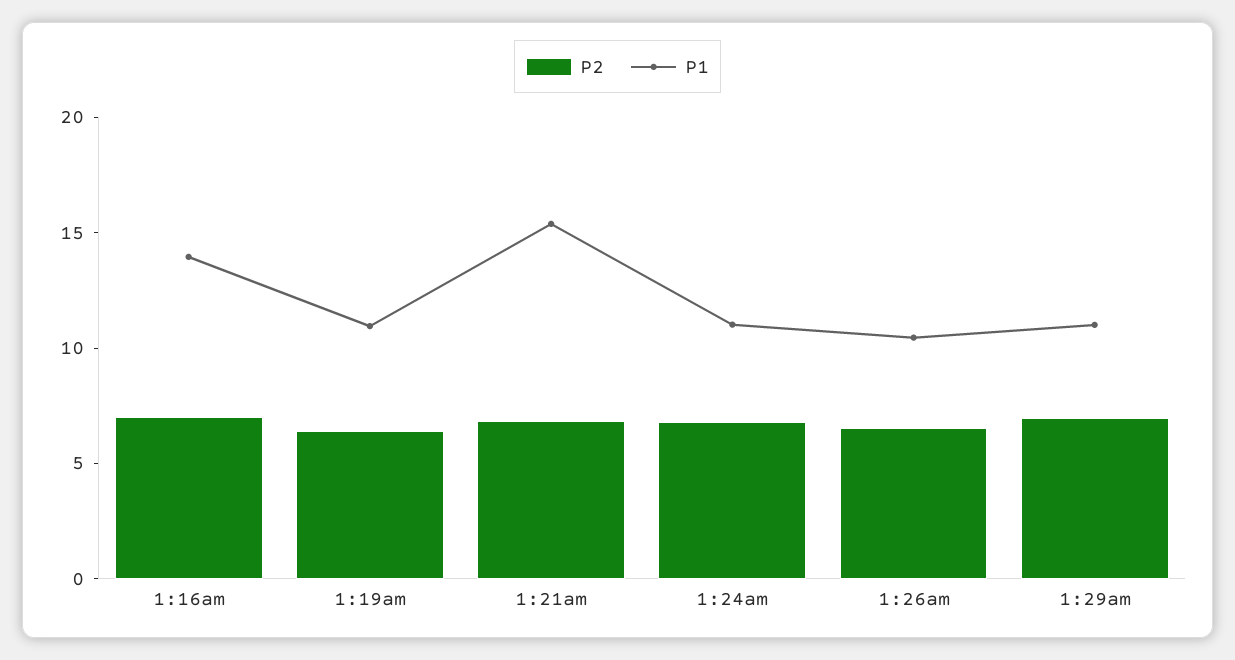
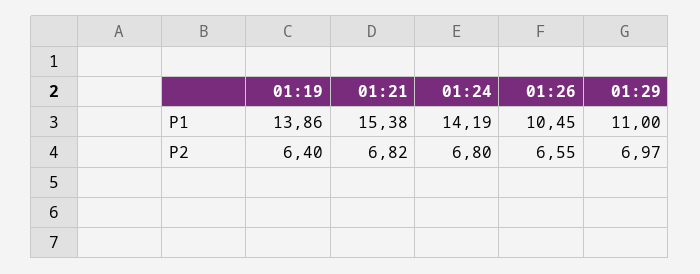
P2, 1:16am: 7 -> none
P1, 1:16am: 14 -> none
P1, 1:19am: 11 -> 13.86
P1, 1:24am: 11 -> 14.19

